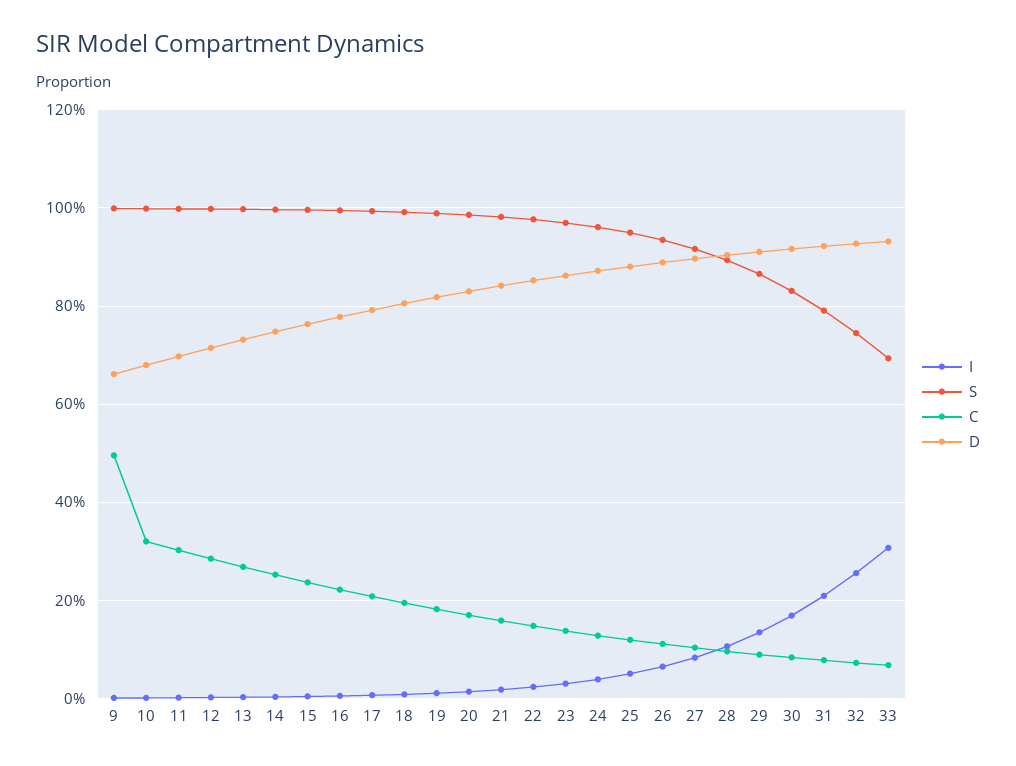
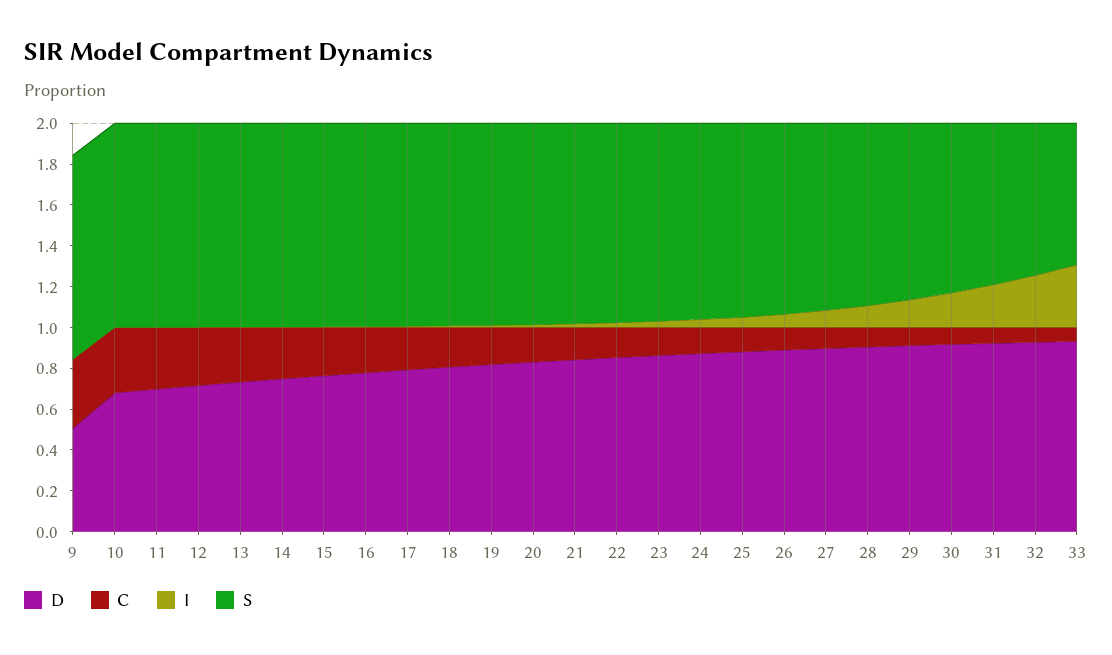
C, 9: 0.5 -> 0.35
D, 9: 0.66 -> 0.5

